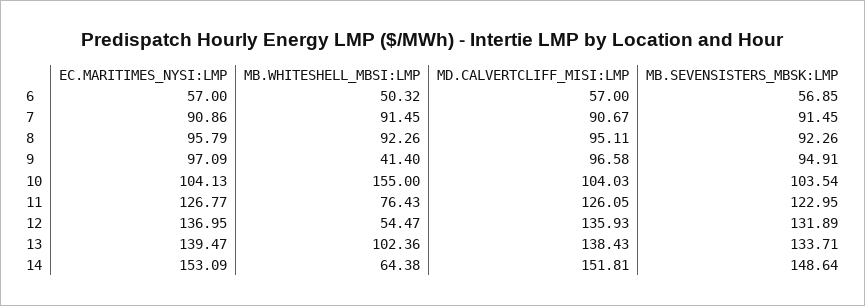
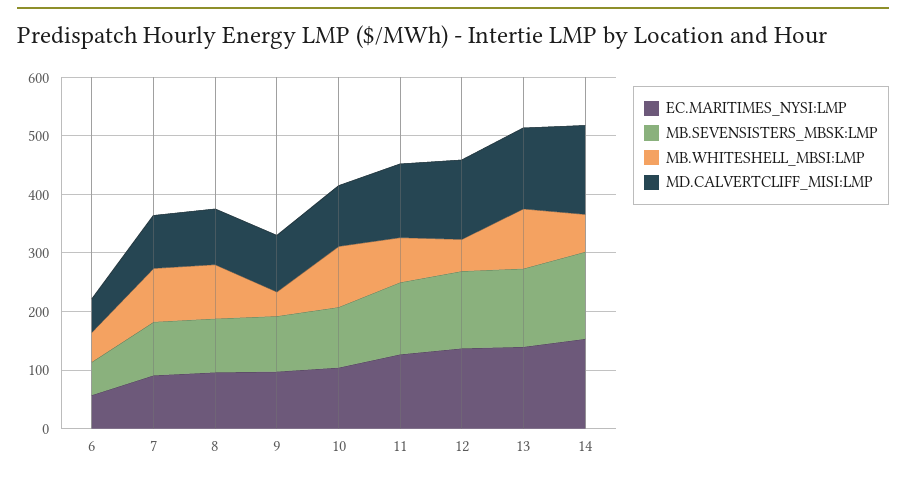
MB.WHITESHELL_MBSI:LMP, 10: 155 -> 100

